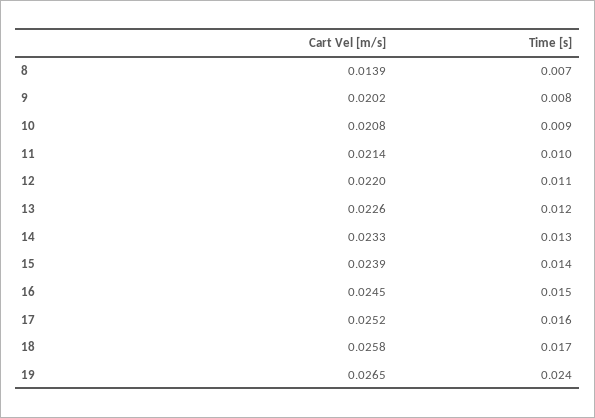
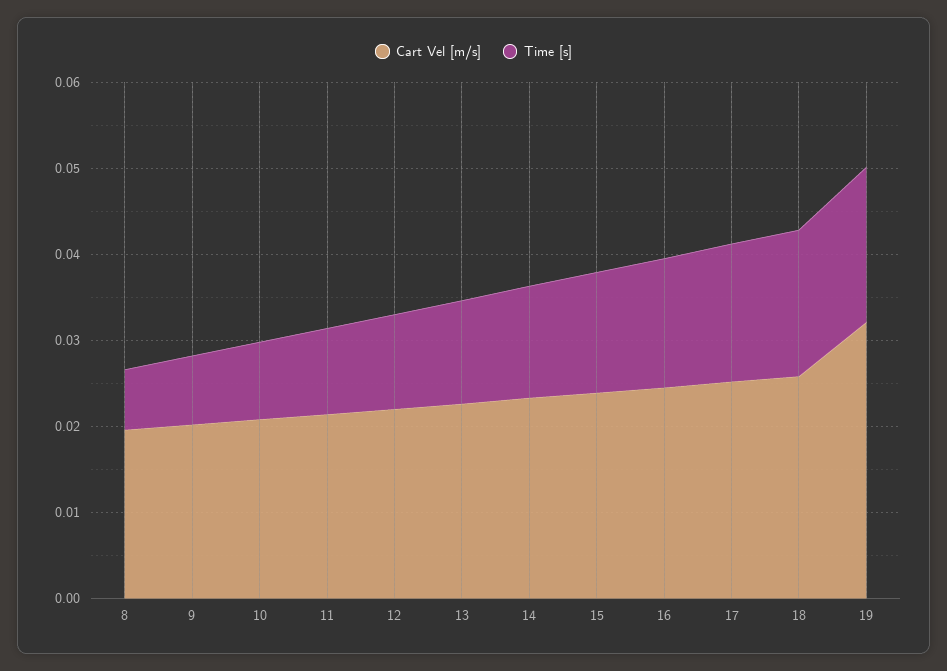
Cart Vel [m/s], 8: 0.0139 -> 0.02
Cart Vel [m/s], 19: 0.0265 -> 0.032
Time [s], 19: 0.024 -> 0.018

